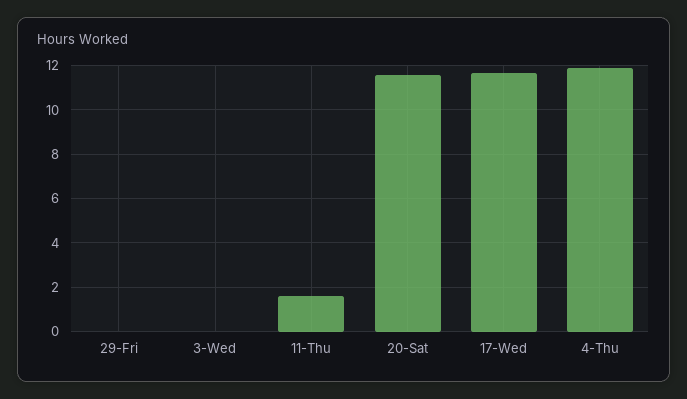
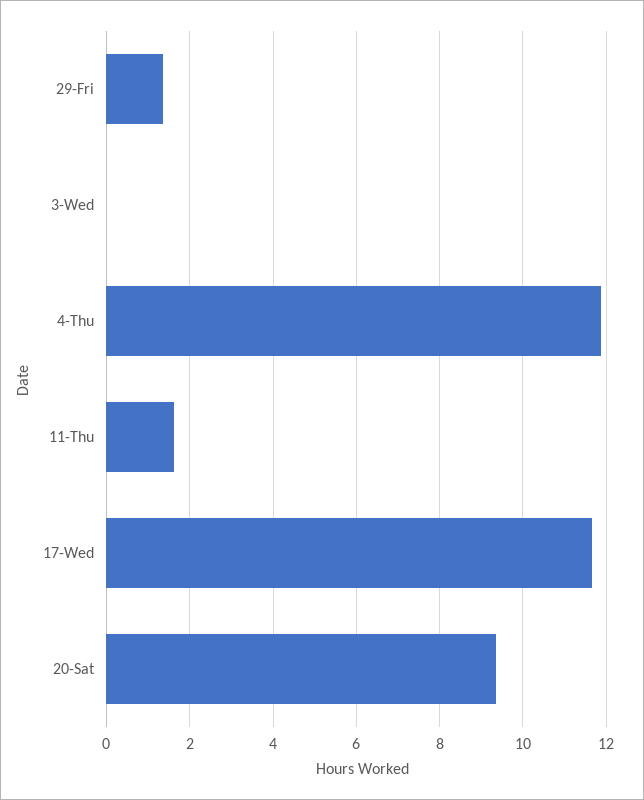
29-Fri: 0 -> 1.4
20-Sat: 11.5 -> 9.4

